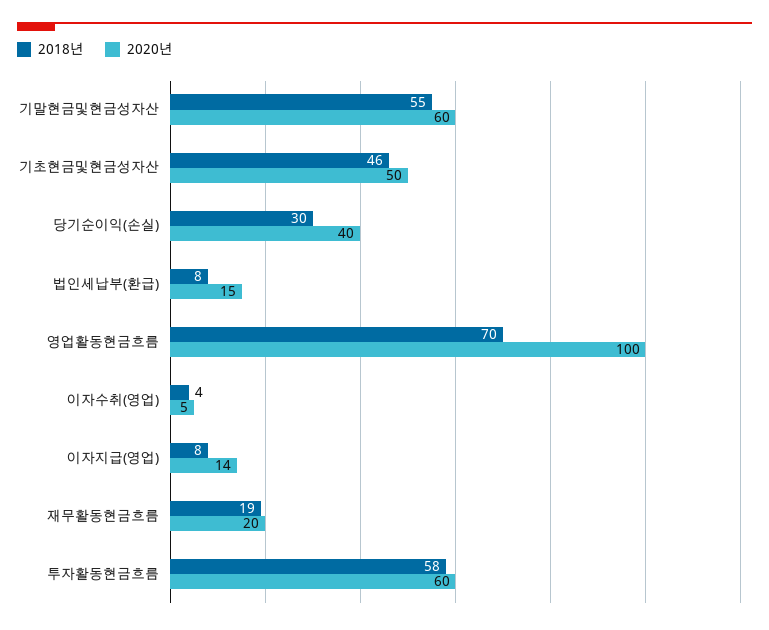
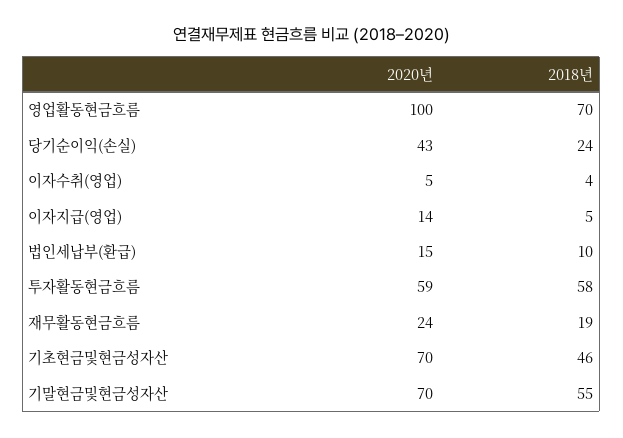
2020년, 기말현금및현금성자산: 60 -> 70
2020년, 기초현금및현금성자산: 50 -> 70
2018년, 당기순이익(손실): 30 -> 24
2020년, 당기순이익(손실): 40 -> 43
2018년, 법인세납부(환급): 8 -> 10
2018년, 이자지급(영업): 8 -> 5
2020년, 재무활동현금흐름: 20 -> 24
2020년, 투자활동현금흐름: 60 -> 59

